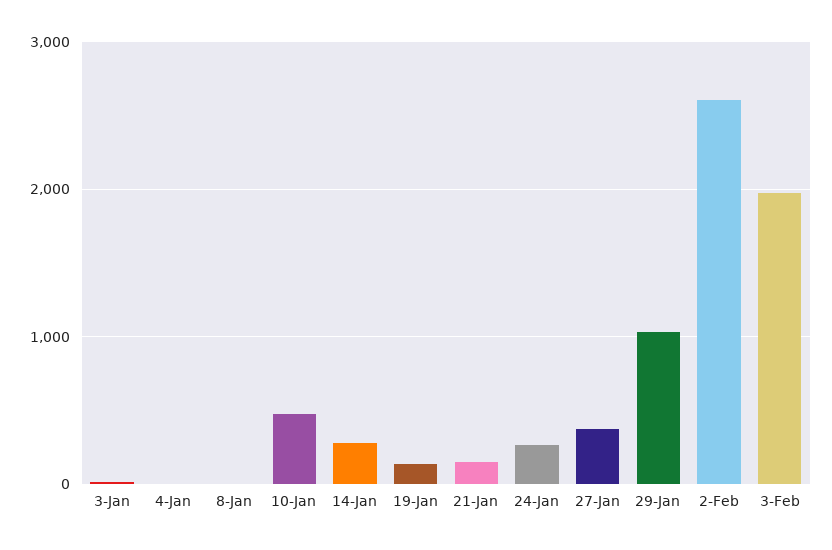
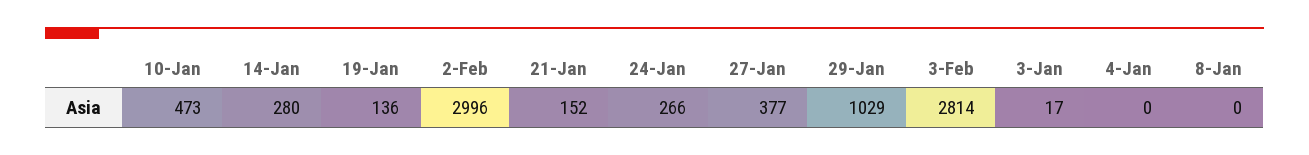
2-Feb: 2600 -> 2996
3-Feb: 2000 -> 2814

